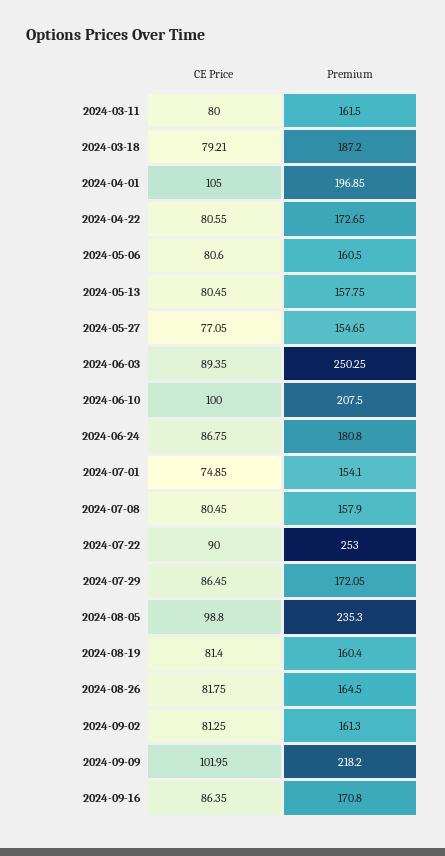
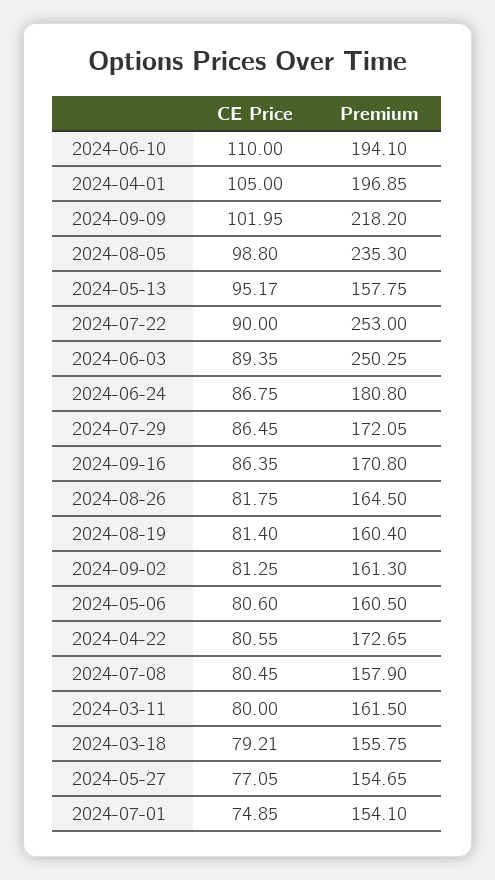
Premium, 2024-03-18: 187.2 -> 155.75
CE Price, 2024-05-13: 80.45 -> 95.17
CE Price, 2024-06-10: 100 -> 110
Premium, 2024-06-10: 207.5 -> 194.1

